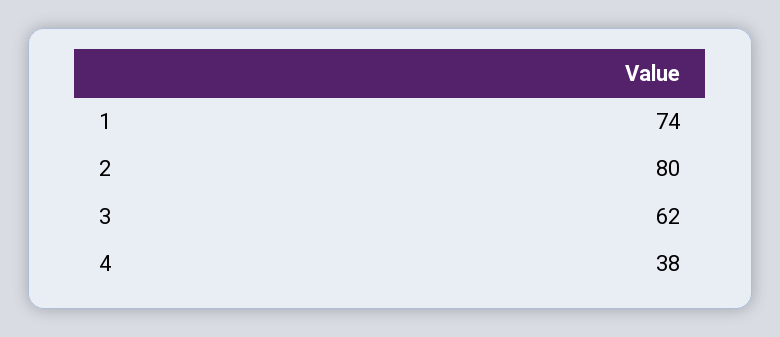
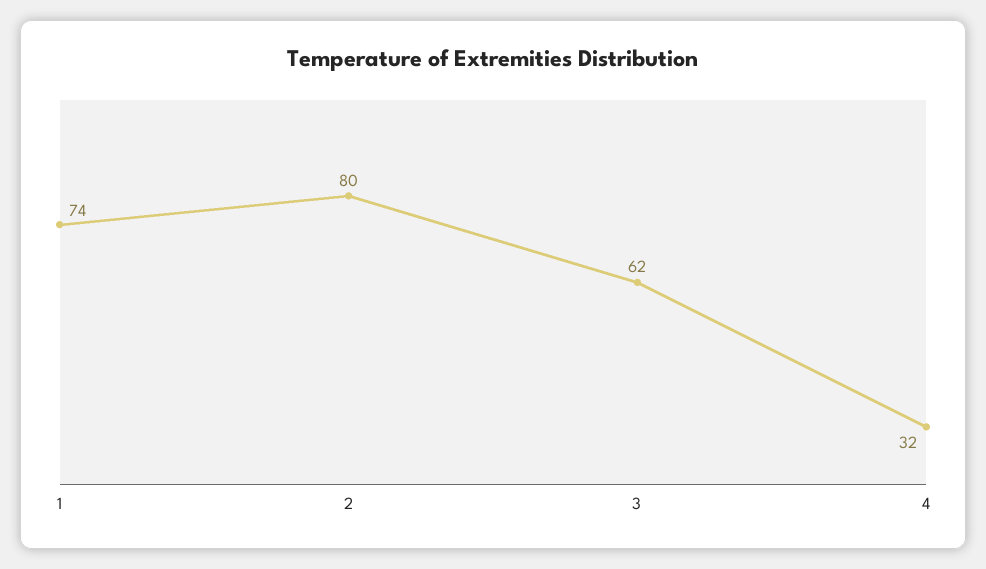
4: 38 -> 32

